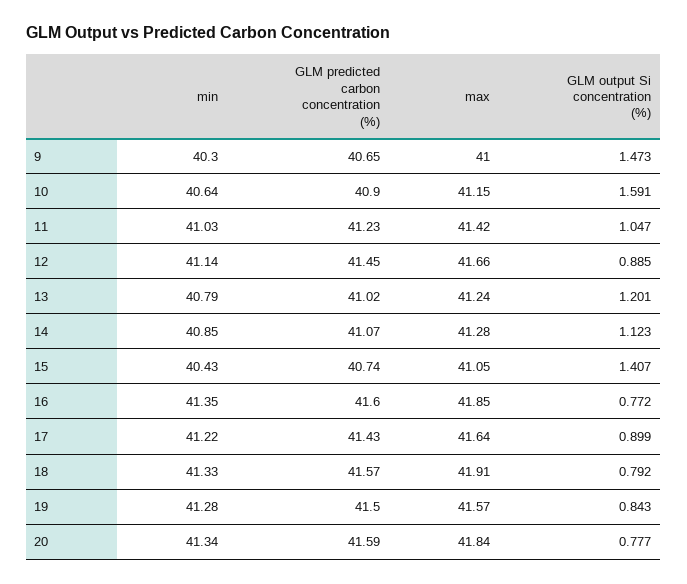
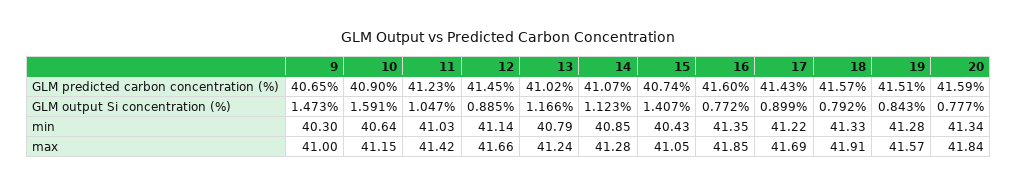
GLM output Si concentration (%), 13: 1.201 -> 1.166
max, 17: 41.64 -> 41.69
GLM predicted carbon concentration (%), 19: 41.5 -> 41.51

